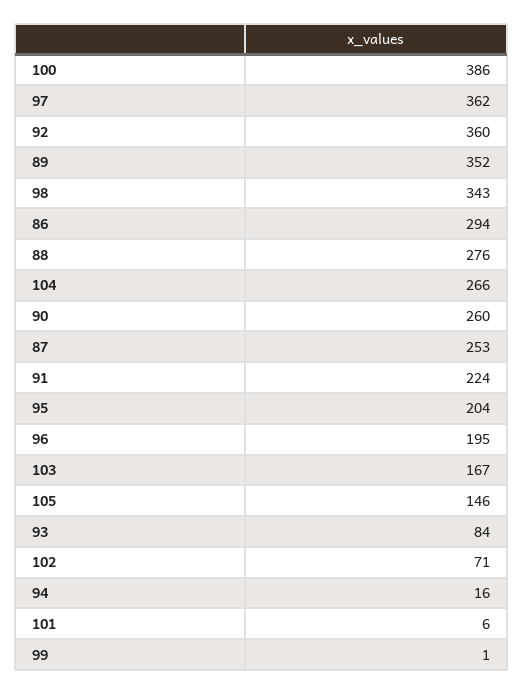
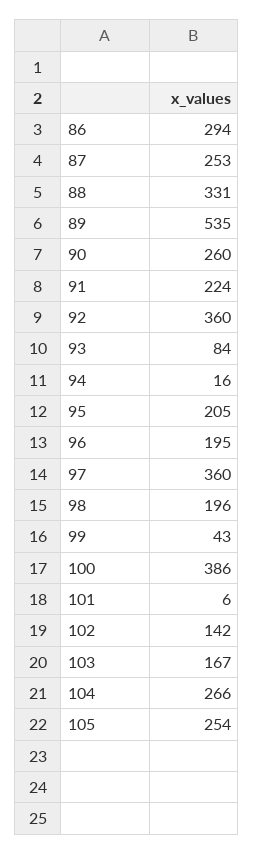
97: 362 -> 360
89: 352 -> 535
98: 343 -> 196
88: 276 -> 331
95: 204 -> 205
105: 146 -> 254
102: 71 -> 142
99: 1 -> 43

